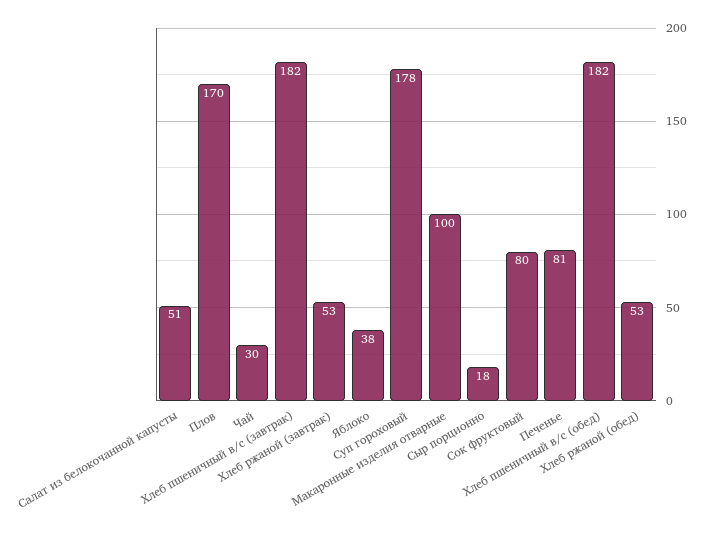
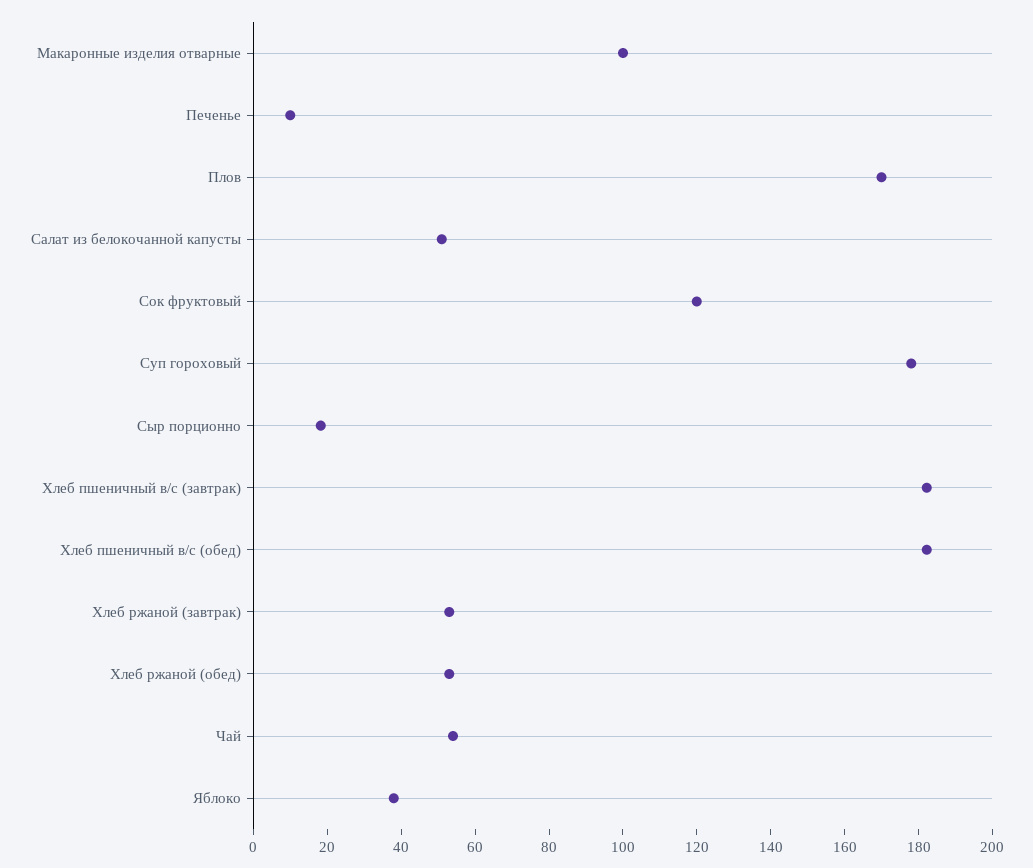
Чай: 30 -> 55
Сок фруктовый: 80 -> 120
Печенье: 81 -> 10

